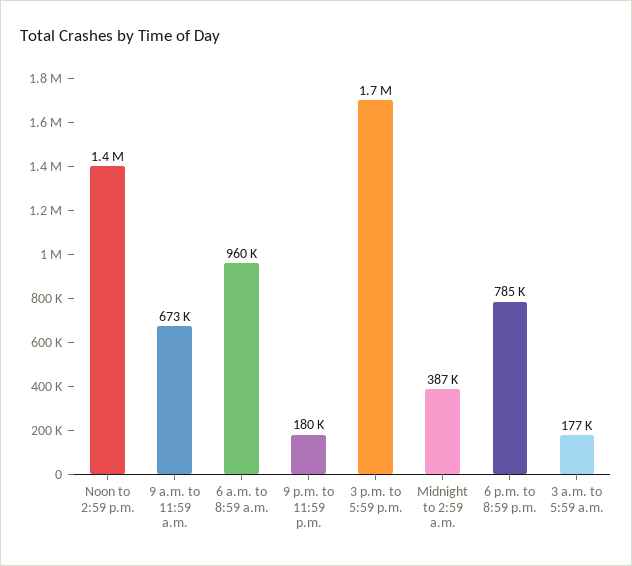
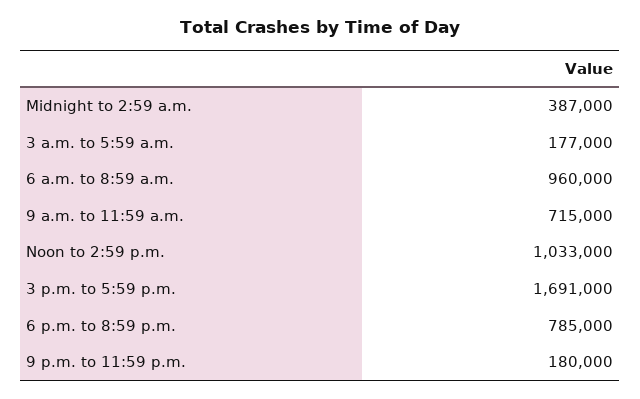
Noon to 2:59 p.m.: 1400000 -> 1033000
9 a.m. to 11:59 a.m.: 673000 -> 715000

